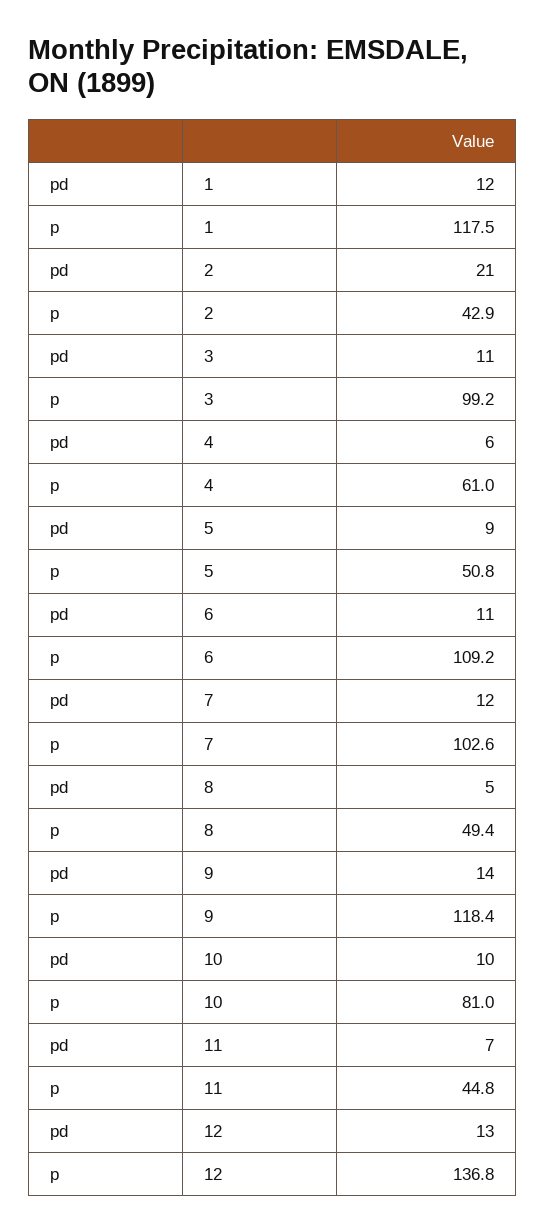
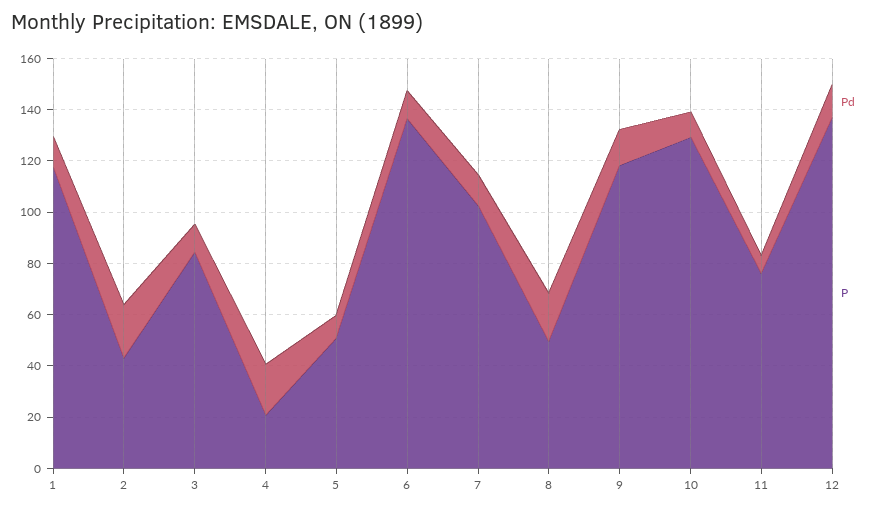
p, 3: 99.2 -> 85
pd, 4: 6 -> 20
p, 4: 61 -> 20
p, 6: 109.2 -> 135
pd, 8: 5 -> 20
p, 10: 81 -> 130
p, 11: 44.8 -> 75

